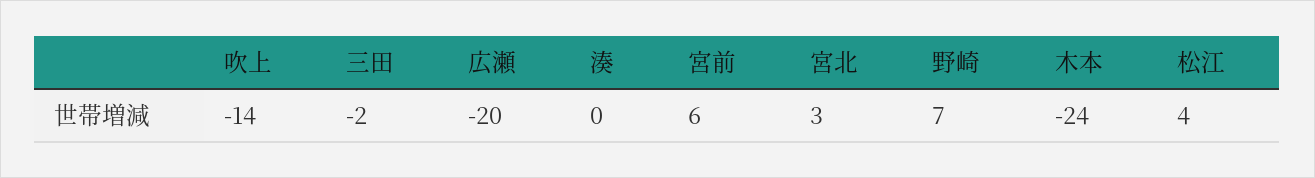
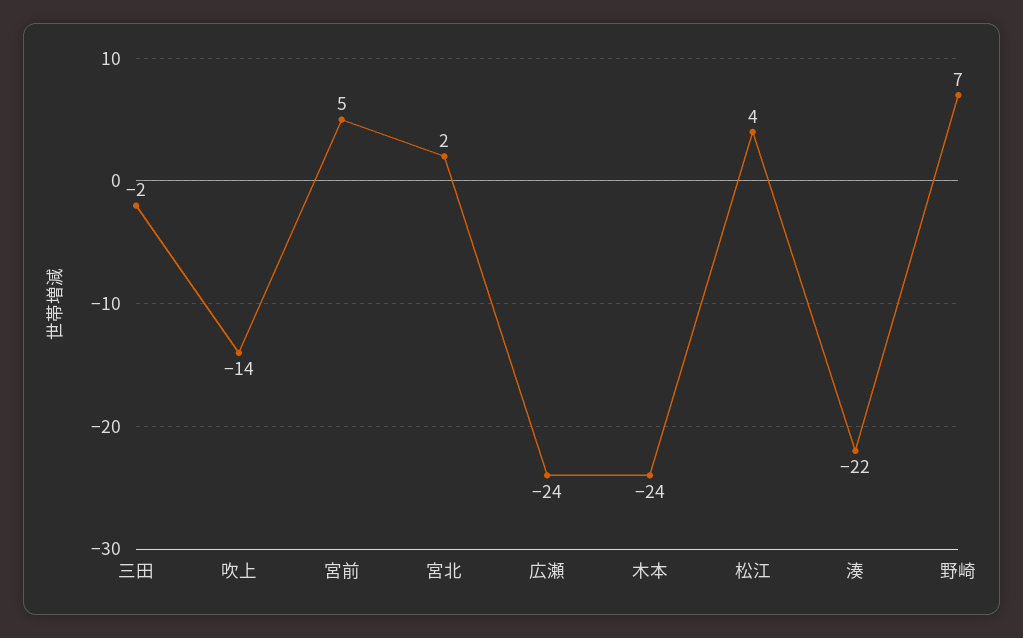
広瀬: -20 -> -24
湊: 0 -> -22
宮前: 6 -> 5
宮北: 3 -> 2

